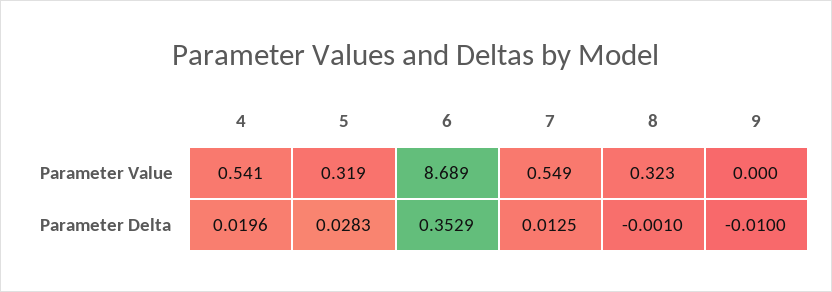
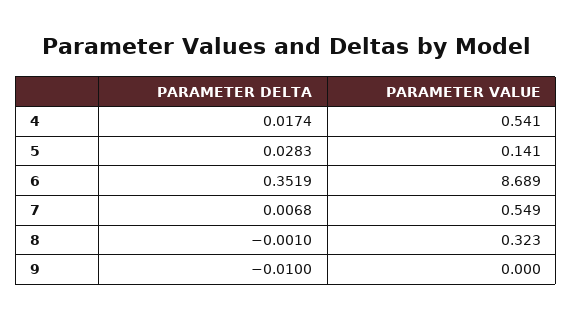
5, Parameter Value: 0.319 -> 0.141
4, Parameter Delta: 0.0196 -> 0.0174
6, Parameter Delta: 0.3529 -> 0.3519
7, Parameter Delta: 0.0125 -> 0.0068

